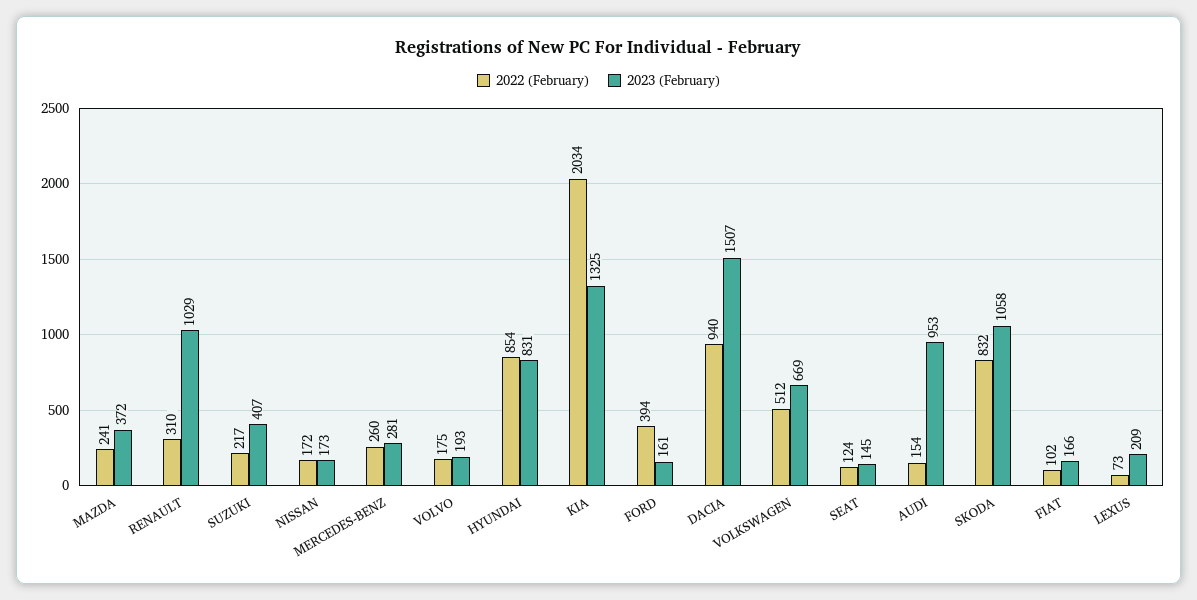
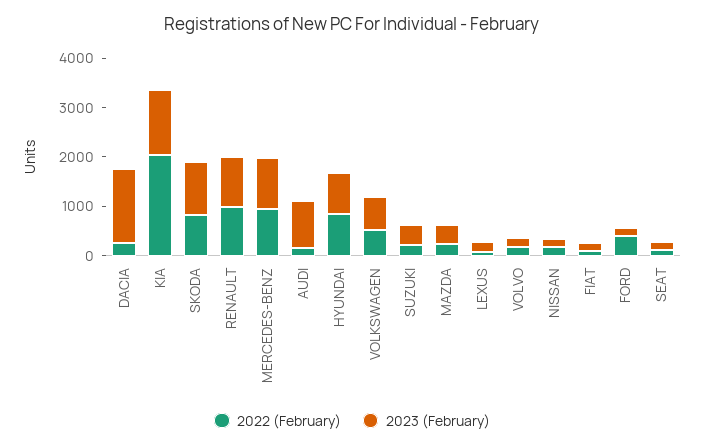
2022 (February), RENAULT: 310 -> 1000
2022 (February), MERCEDES-BENZ: 260 -> 1000
2023 (February), MERCEDES-BENZ: 281 -> 1000
2022 (February), DACIA: 940 -> 200

